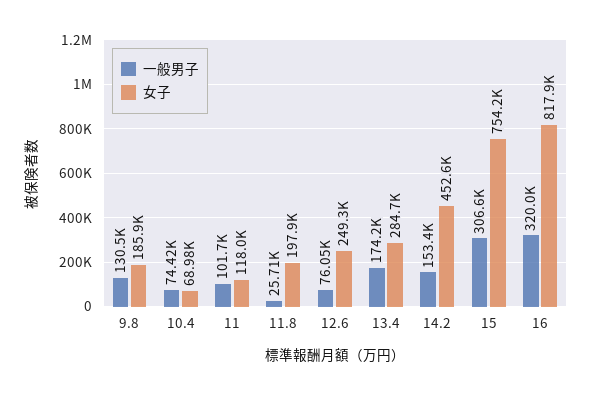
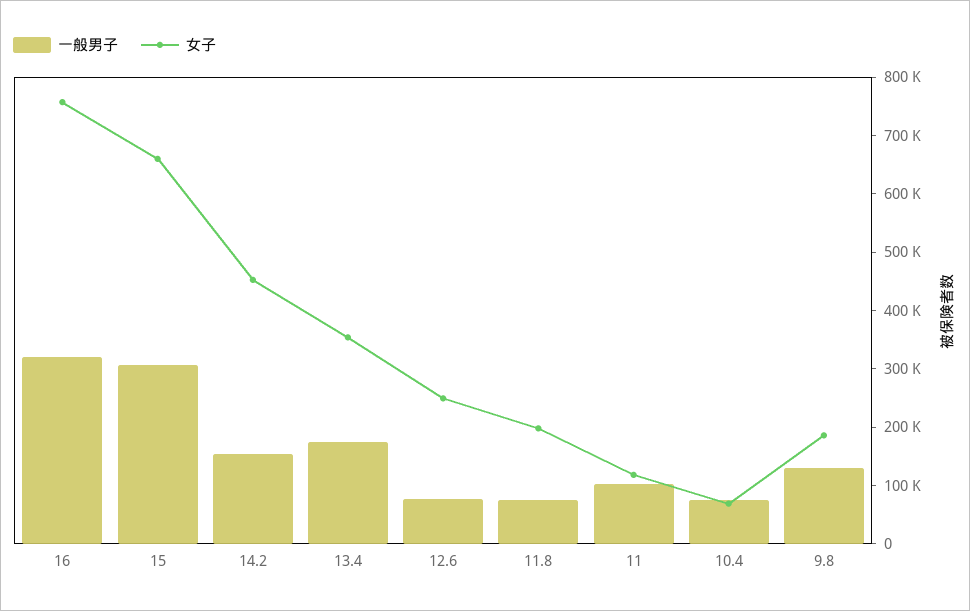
一般男子, 11.8: 25710 -> 80000
女子, 13.4: 284700 -> 360000
女子, 15: 754200 -> 660000
女子, 16: 817900 -> 760000

